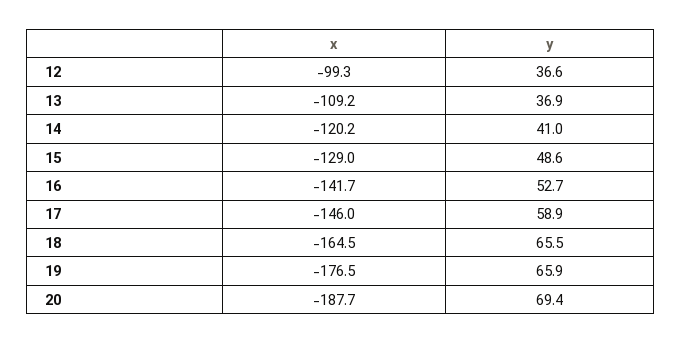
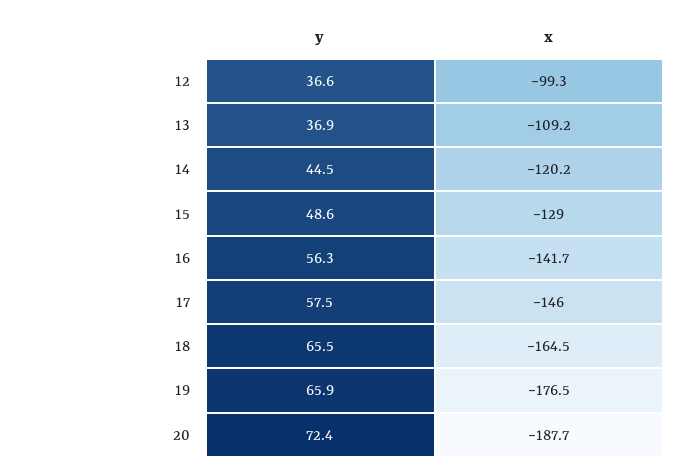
y, 14: 41 -> 44.5
y, 16: 52.7 -> 56.3
y, 17: 58.9 -> 57.5
y, 20: 69.4 -> 72.4

